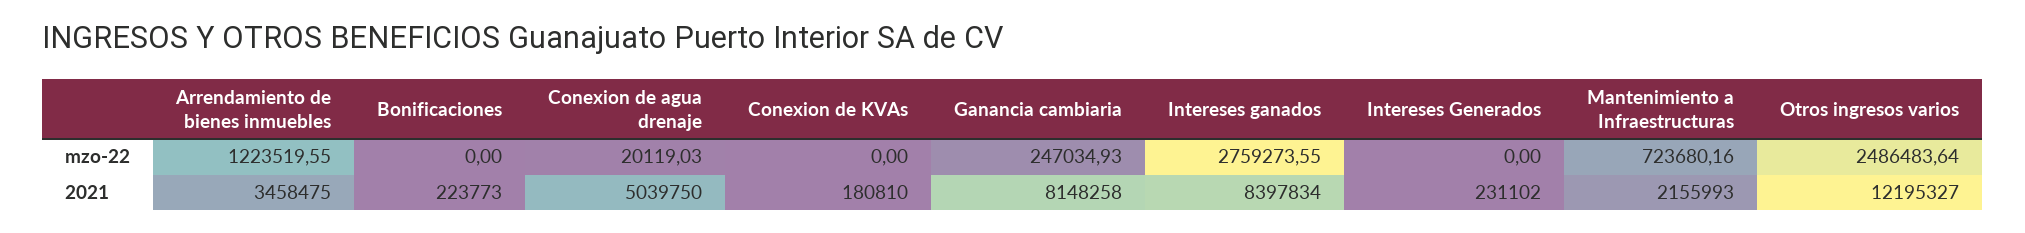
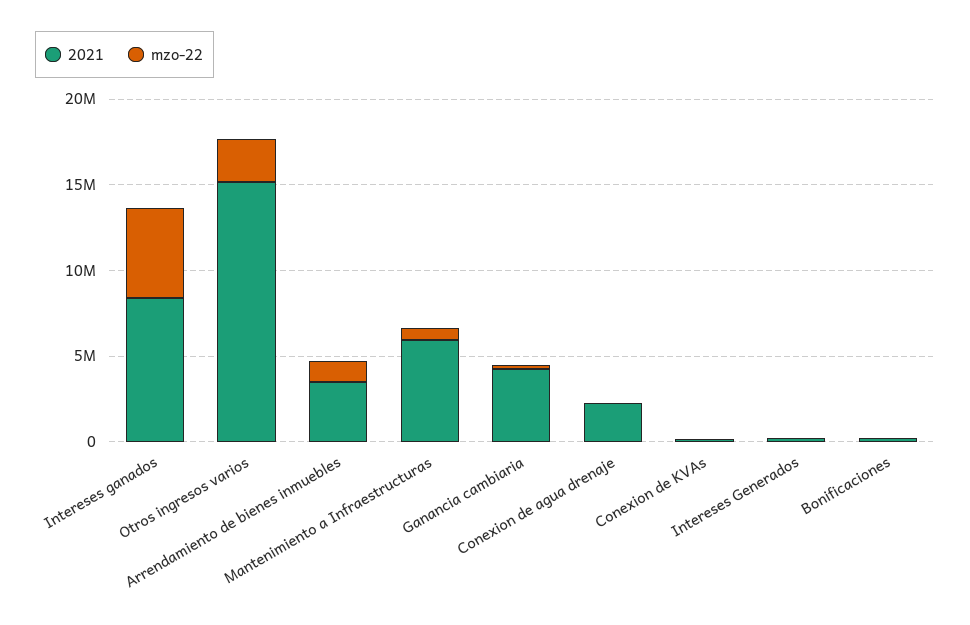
mzo-22, Intereses ganados: 2759273.55 -> 5000000
2021, Conexion de agua drenaje: 5039750 -> 2000000
2021, Ganancia cambiaria: 8148258 -> 4000000
2021, Mantenimiento a Infraestructuras: 2155993 -> 6000000
2021, Otros ingresos varios: 12195327 -> 15000000

